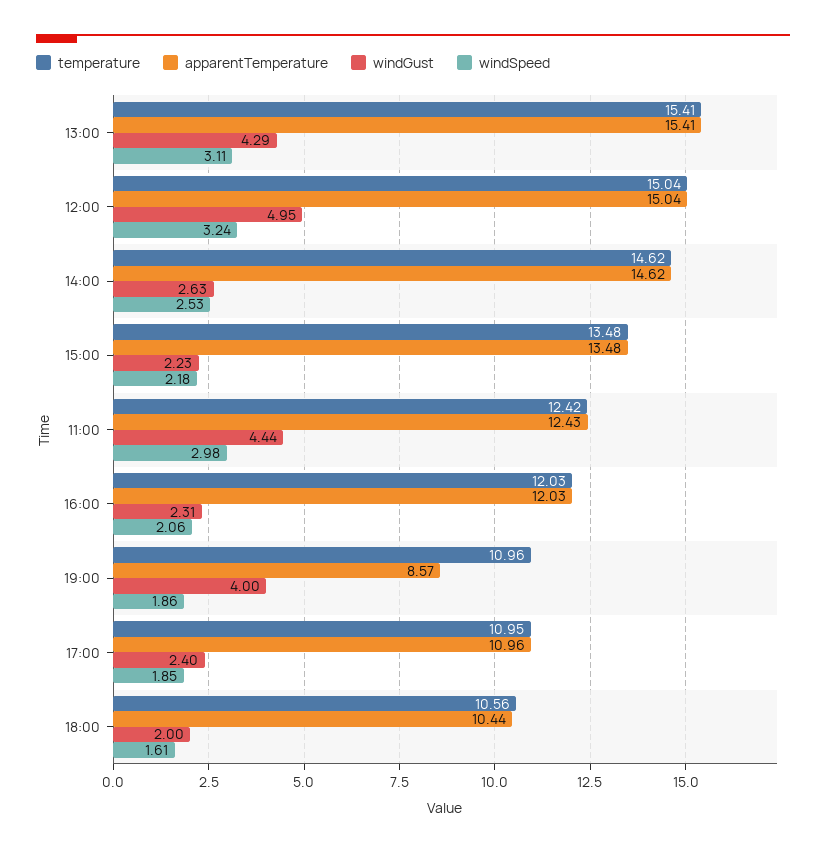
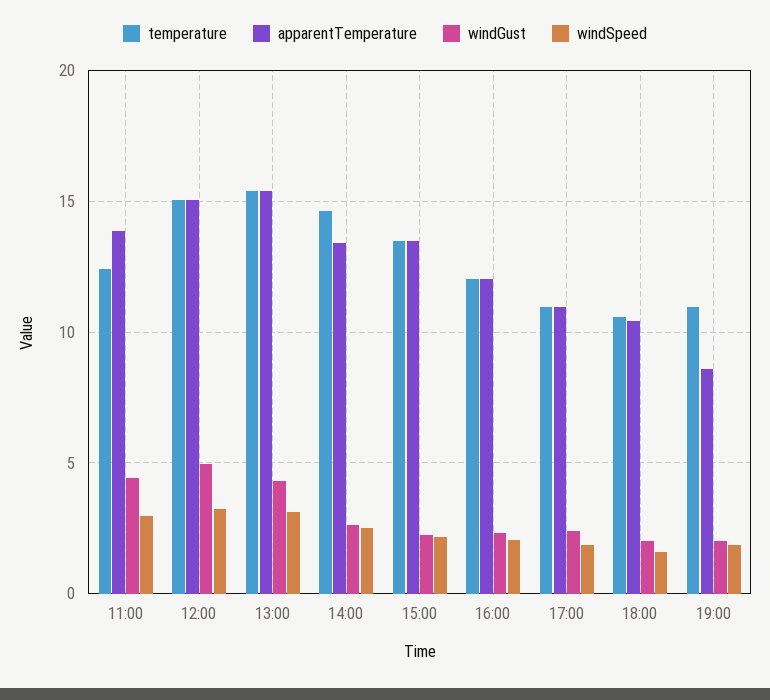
apparentTemperature, 14:00: 14.62 -> 13.5
apparentTemperature, 11:00: 12.43 -> 14
windGust, 19:00: 4 -> 2

